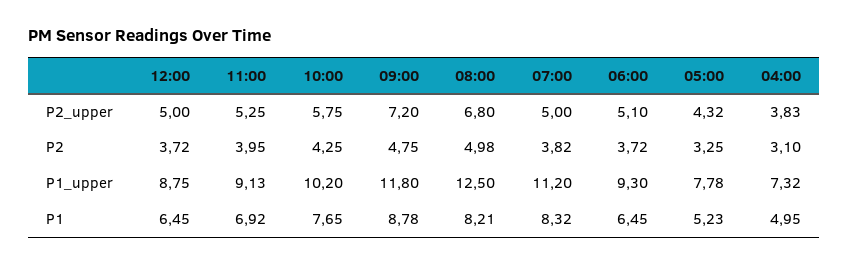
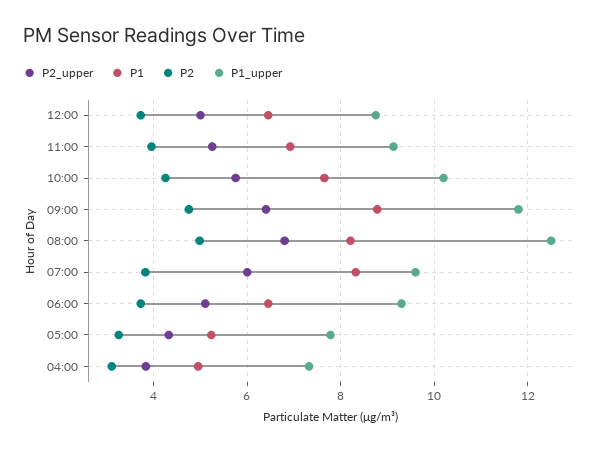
P2_upper, 09:00: 7.2 -> 6.4
P2_upper, 07:00: 5 -> 6
P1_upper, 07:00: 11.2 -> 9.6

